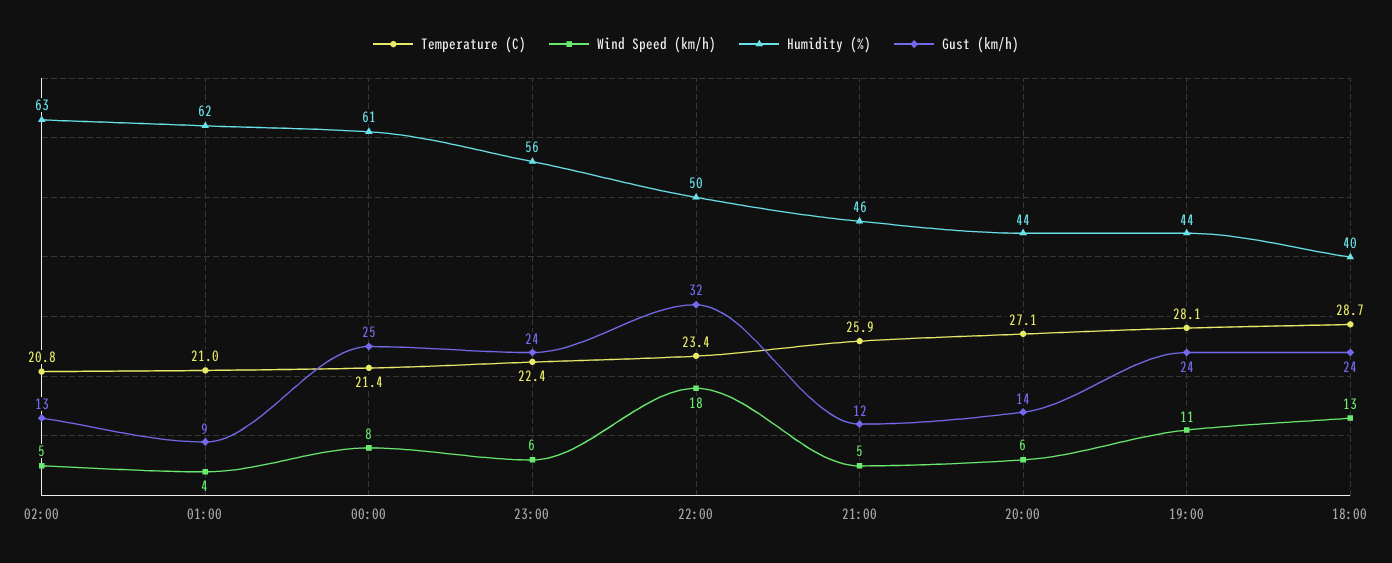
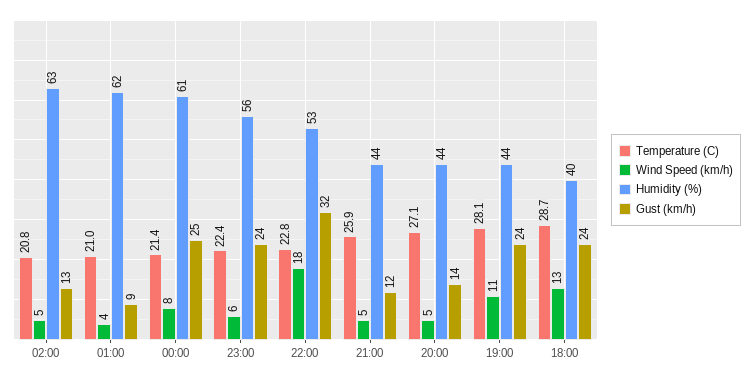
Temperature (C), 22:00: 23.4 -> 22.8
Humidity (%), 22:00: 50 -> 53
Humidity (%), 21:00: 46 -> 44
Wind Speed (km/h), 20:00: 6 -> 5

